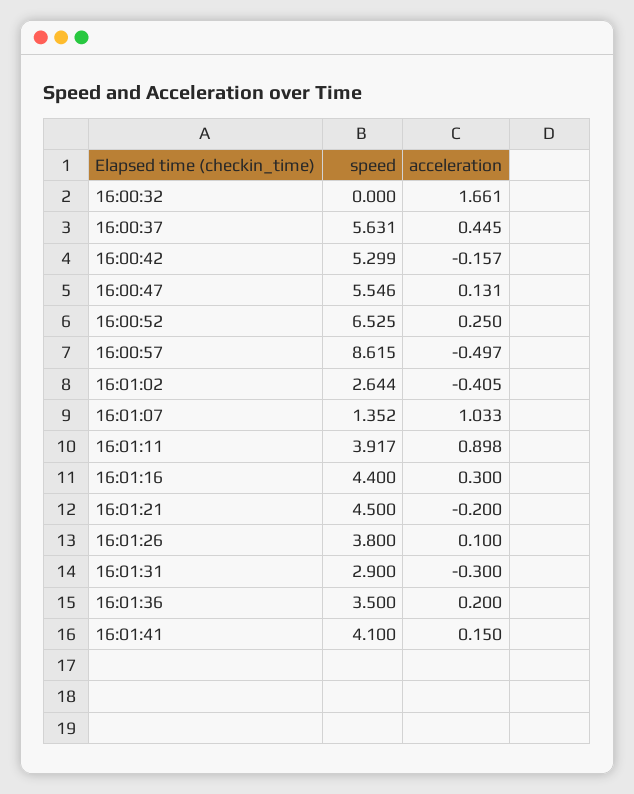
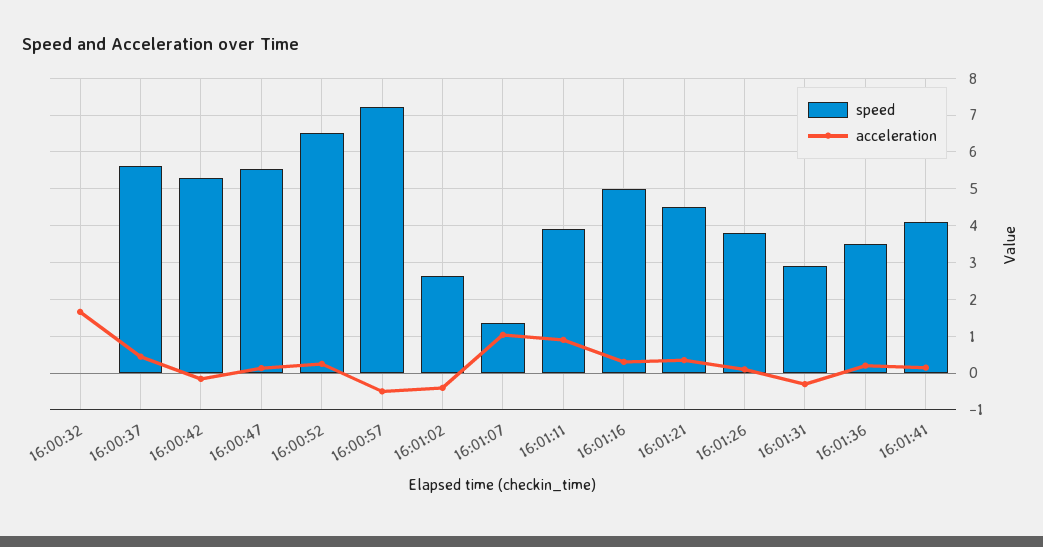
speed, 16:00:57: 8.615 -> 7.2
speed, 16:01:16: 4.4 -> 5
acceleration, 16:01:21: -0.2 -> 0.4

